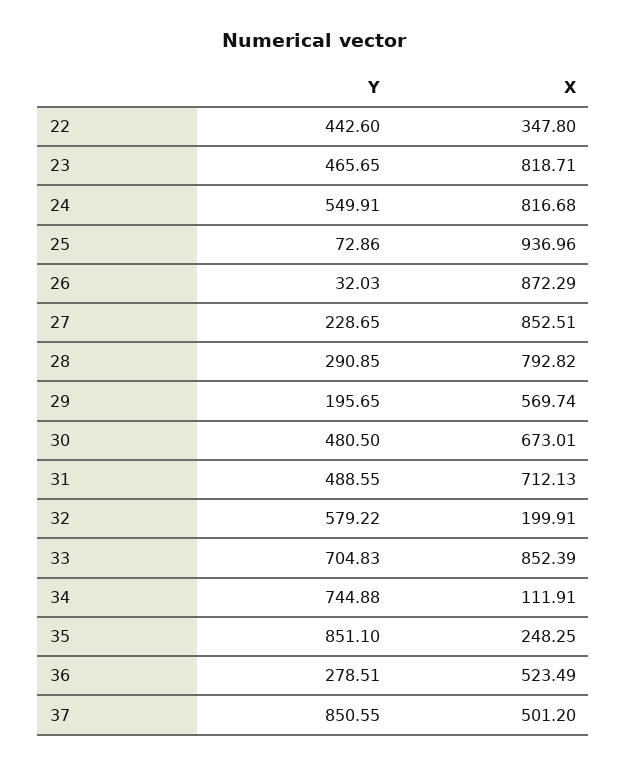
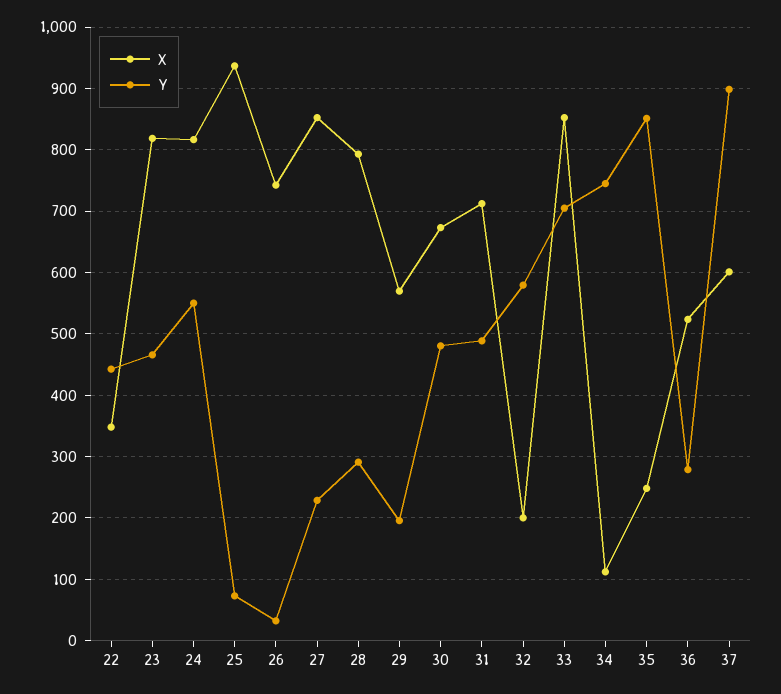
X, 26: 872.29 -> 740
Y, 37: 850.55 -> 900
X, 37: 501.2 -> 600

